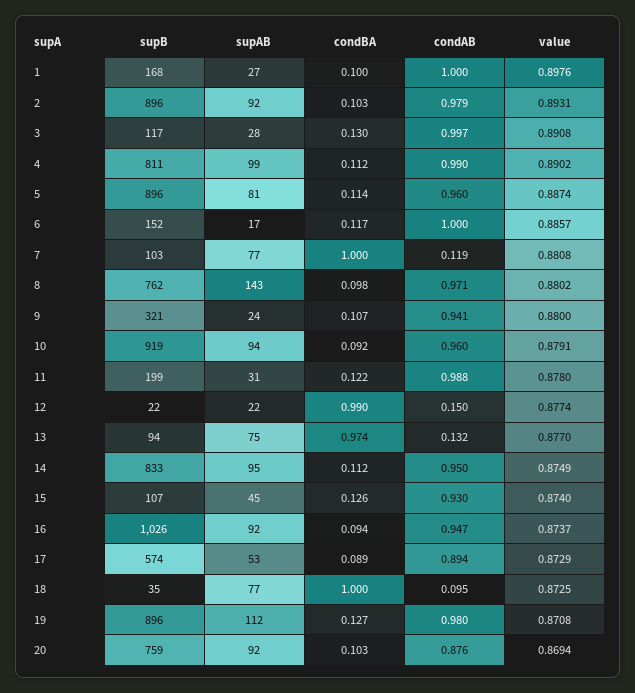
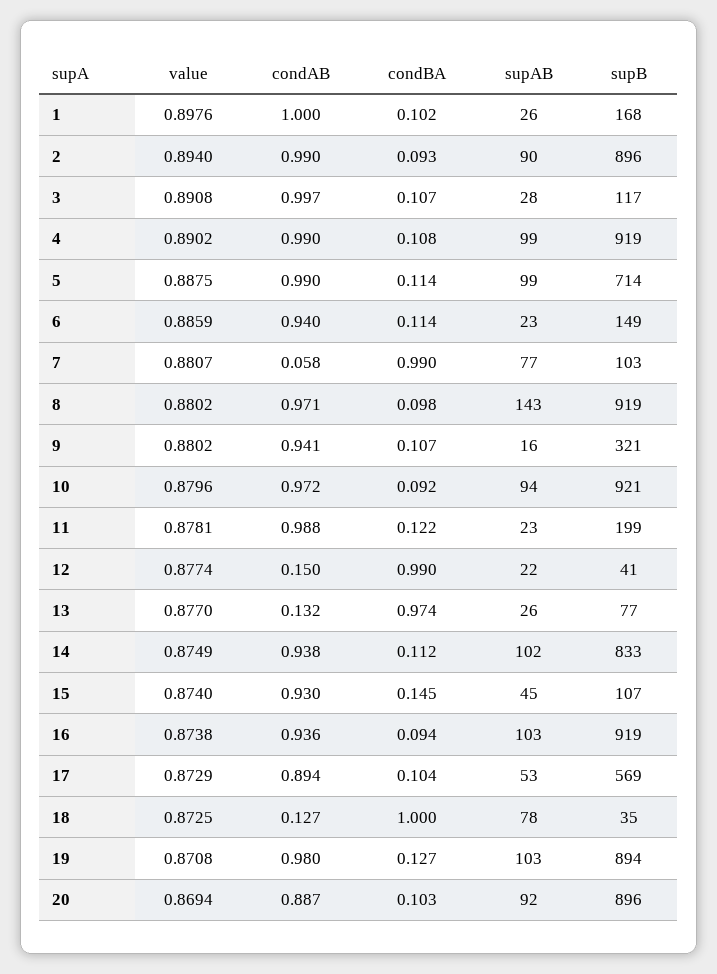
supAB, 1: 27 -> 26
condBA, 1: 0.1 -> 0.102
supAB, 2: 92 -> 90
condBA, 2: 0.103 -> 0.093
condAB, 2: 0.979 -> 0.99
value, 2: 0.8931 -> 0.894
condBA, 3: 0.13 -> 0.107
supB, 4: 811 -> 919
condBA, 4: 0.112 -> 0.108
supB, 5: 896 -> 714
supAB, 5: 81 -> 99
condAB, 5: 0.96 -> 0.99
value, 5: 0.8874 -> 0.8875
supB, 6: 152 -> 149
supAB, 6: 17 -> 23
condBA, 6: 0.117 -> 0.114
condAB, 6: 1 -> 0.94
value, 6: 0.8857 -> 0.8859
condBA, 7: 1 -> 0.99
condAB, 7: 0.119 -> 0.058
value, 7: 0.8808 -> 0.8807
supB, 8: 762 -> 919
supAB, 9: 24 -> 16
value, 9: 0.88 -> 0.8802
supB, 10: 919 -> 921
condAB, 10: 0.96 -> 0.972
value, 10: 0.8791 -> 0.8796
supAB, 11: 31 -> 23
value, 11: 0.878 -> 0.8781
supB, 12: 22 -> 41
supB, 13: 94 -> 77
supAB, 13: 75 -> 26
supAB, 14: 95 -> 102
condAB, 14: 0.95 -> 0.938
condBA, 15: 0.126 -> 0.145
supB, 16: 1026 -> 919
supAB, 16: 92 -> 103
condAB, 16: 0.947 -> 0.936
value, 16: 0.8737 -> 0.8738
supB, 17: 574 -> 569
condBA, 17: 0.089 -> 0.104
supAB, 18: 77 -> 78
condAB, 18: 0.095 -> 0.127
supB, 19: 896 -> 894
supAB, 19: 112 -> 103
supB, 20: 759 -> 896
condAB, 20: 0.876 -> 0.887

